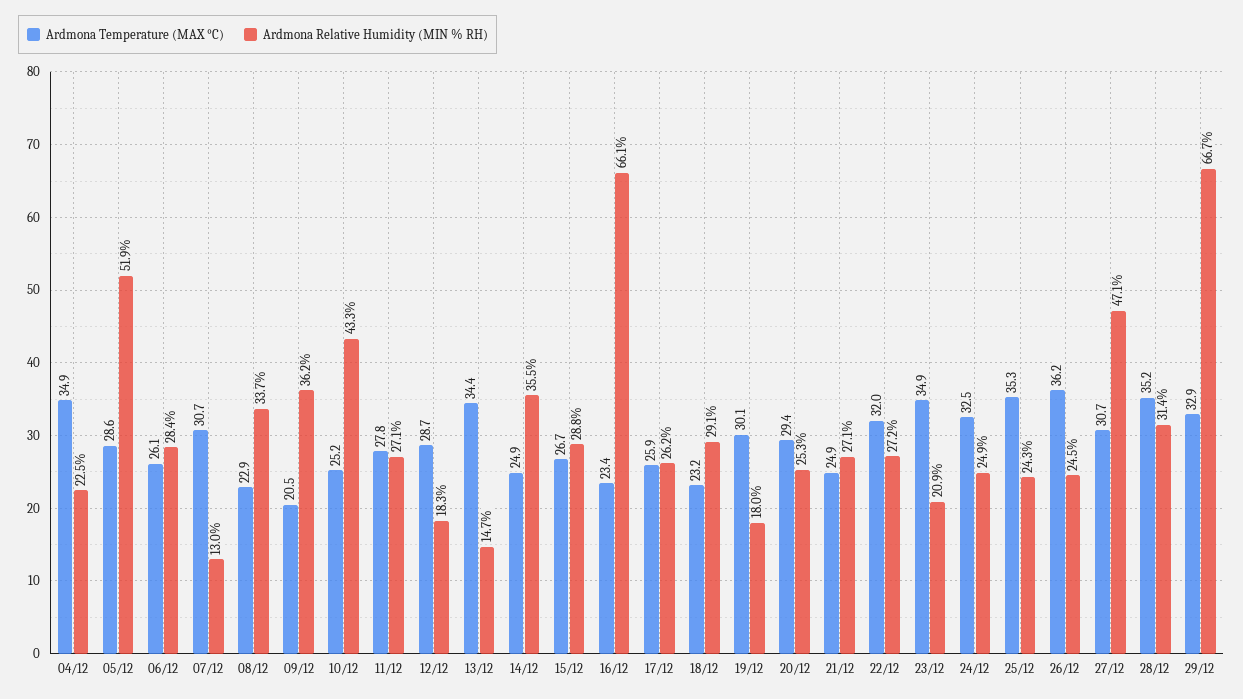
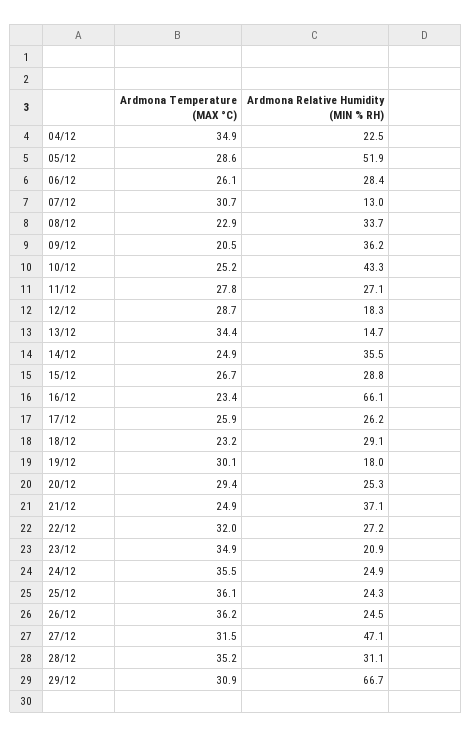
Ardmona Relative Humidity (MIN % RH), 21/12: 27.1 -> 37.1
Ardmona Temperature (MAX °C), 24/12: 32.5 -> 35.5
Ardmona Temperature (MAX °C), 25/12: 35.3 -> 36.1
Ardmona Temperature (MAX °C), 27/12: 30.7 -> 31.5
Ardmona Relative Humidity (MIN % RH), 28/12: 31.4 -> 31.1
Ardmona Temperature (MAX °C), 29/12: 32.9 -> 30.9

